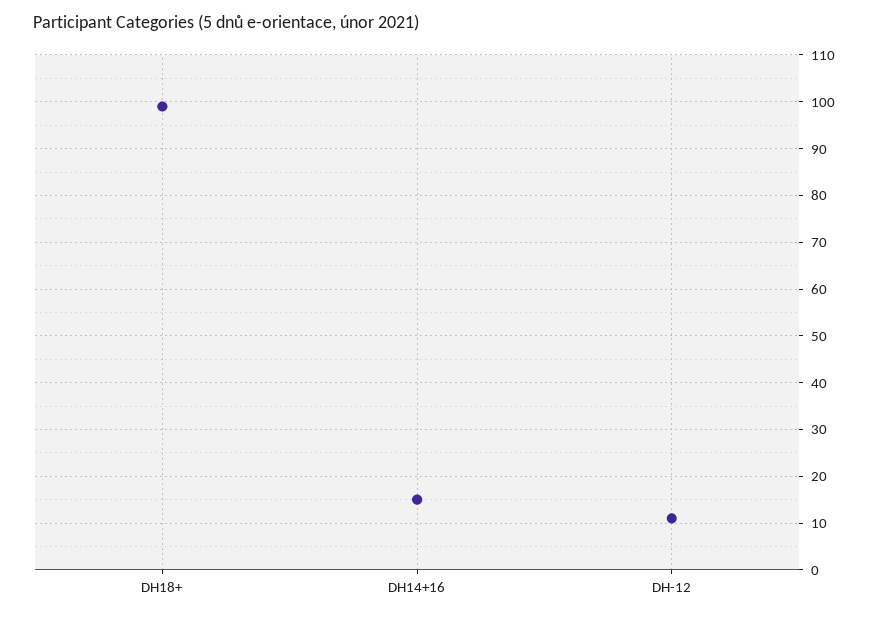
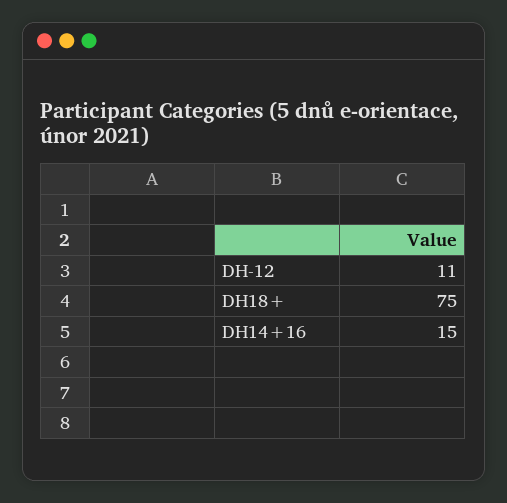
DH18+: 100 -> 75

